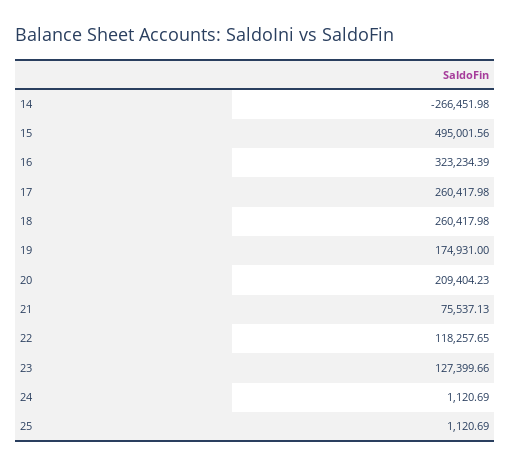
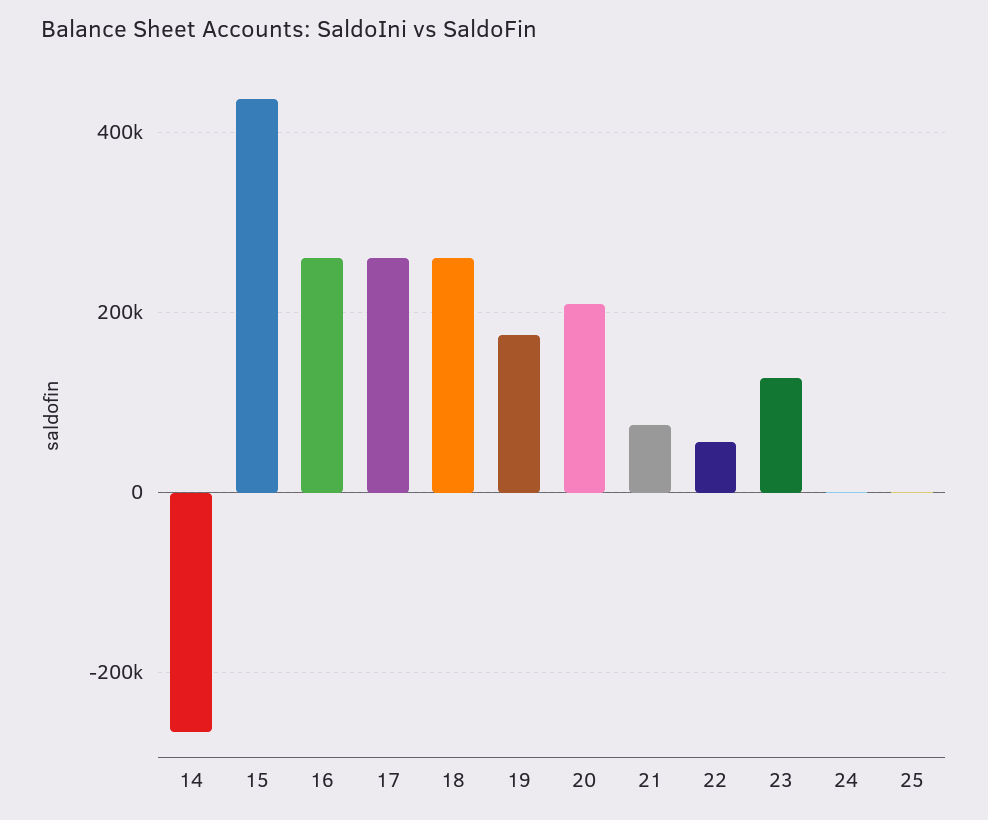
15: 495001.56 -> 440000
16: 323234.39 -> 260000
22: 118257.65 -> 60000

